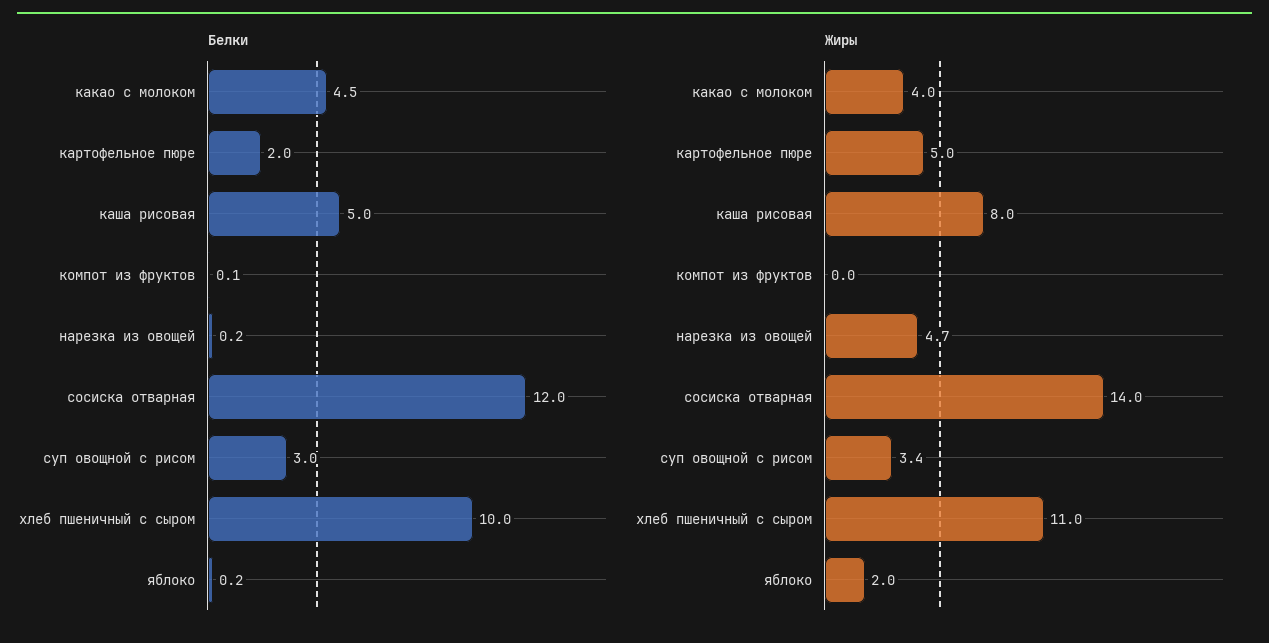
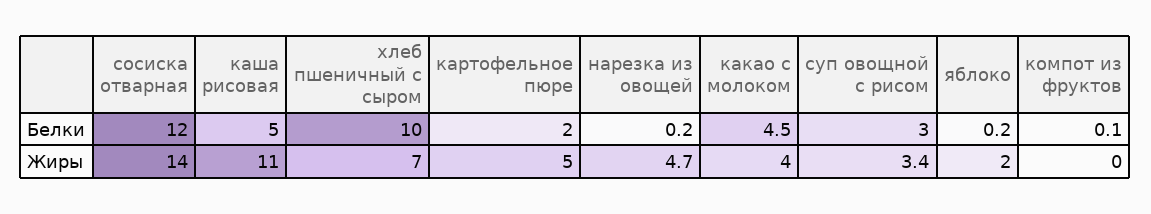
Жиры, каша рисовая: 8 -> 11
Жиры, хлеб пшеничный с сыром: 11 -> 7

